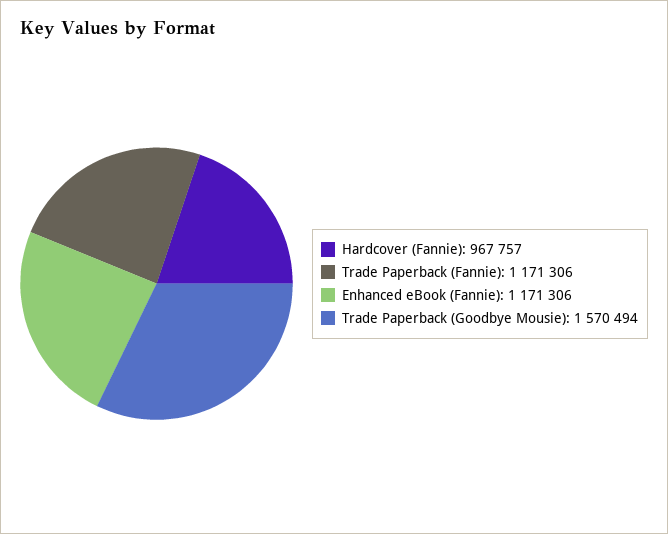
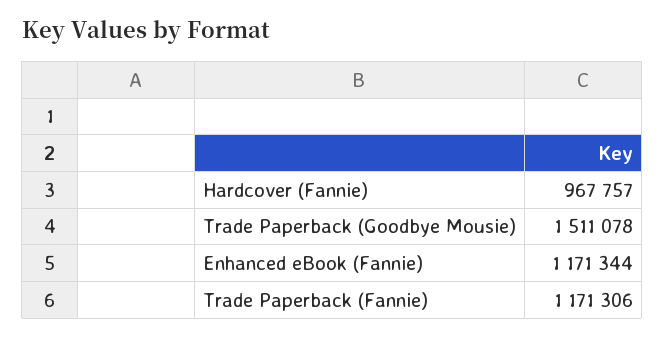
Enhanced eBook (Fannie): 1171306 -> 1171344
Trade Paperback (Goodbye Mousie): 1570494 -> 1511078

